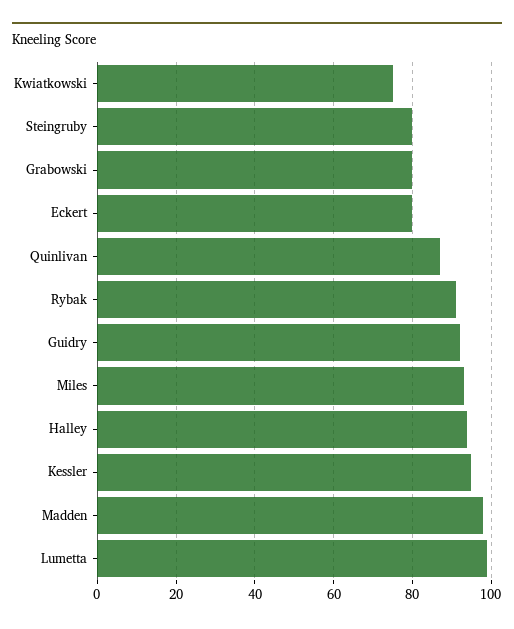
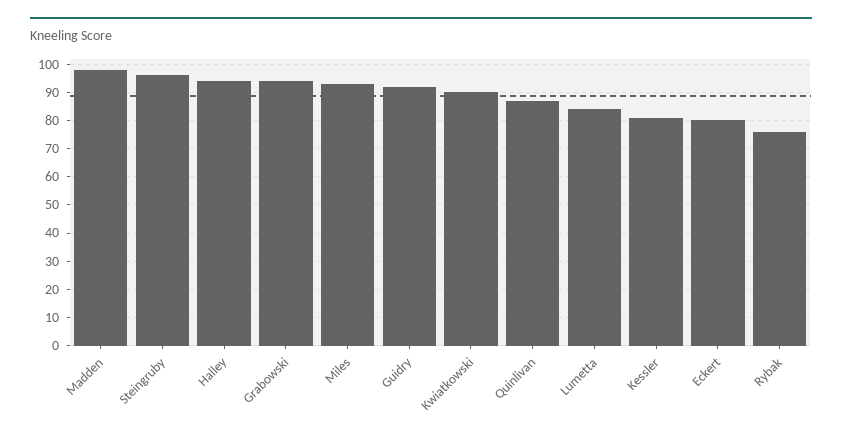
Kwiatkowski: 75 -> 90
Steingruby: 80 -> 95
Grabowski: 80 -> 95
Rybak: 90 -> 75
Kessler: 95 -> 80
Lumetta: 100 -> 85

